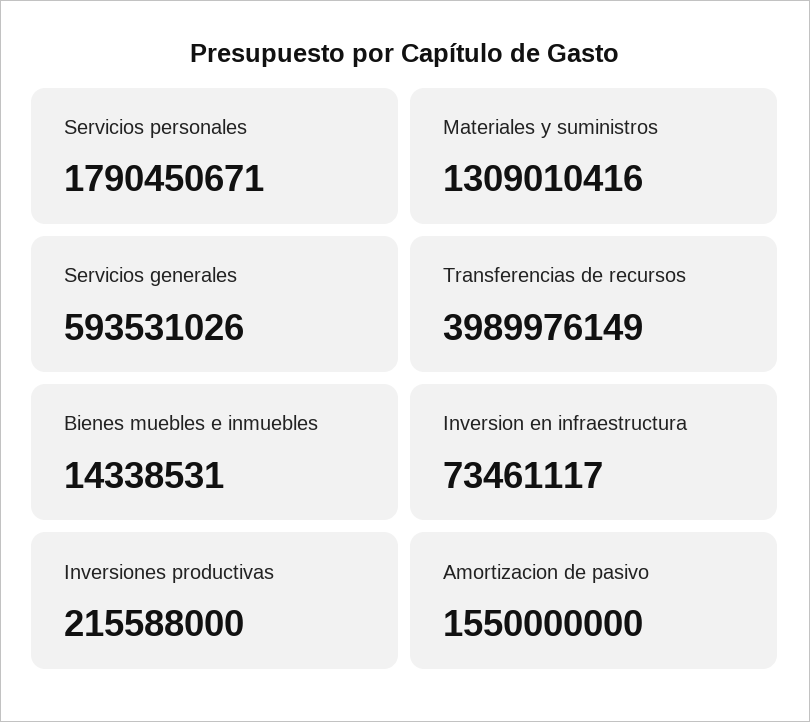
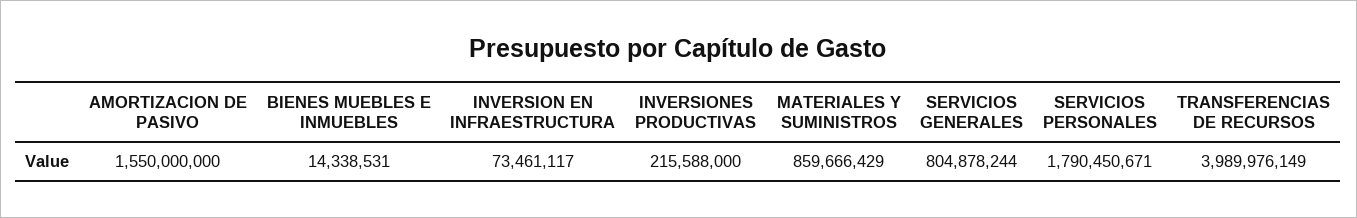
Materiales y suministros: 1309010416 -> 859666429
Servicios generales: 593531026 -> 804878244

